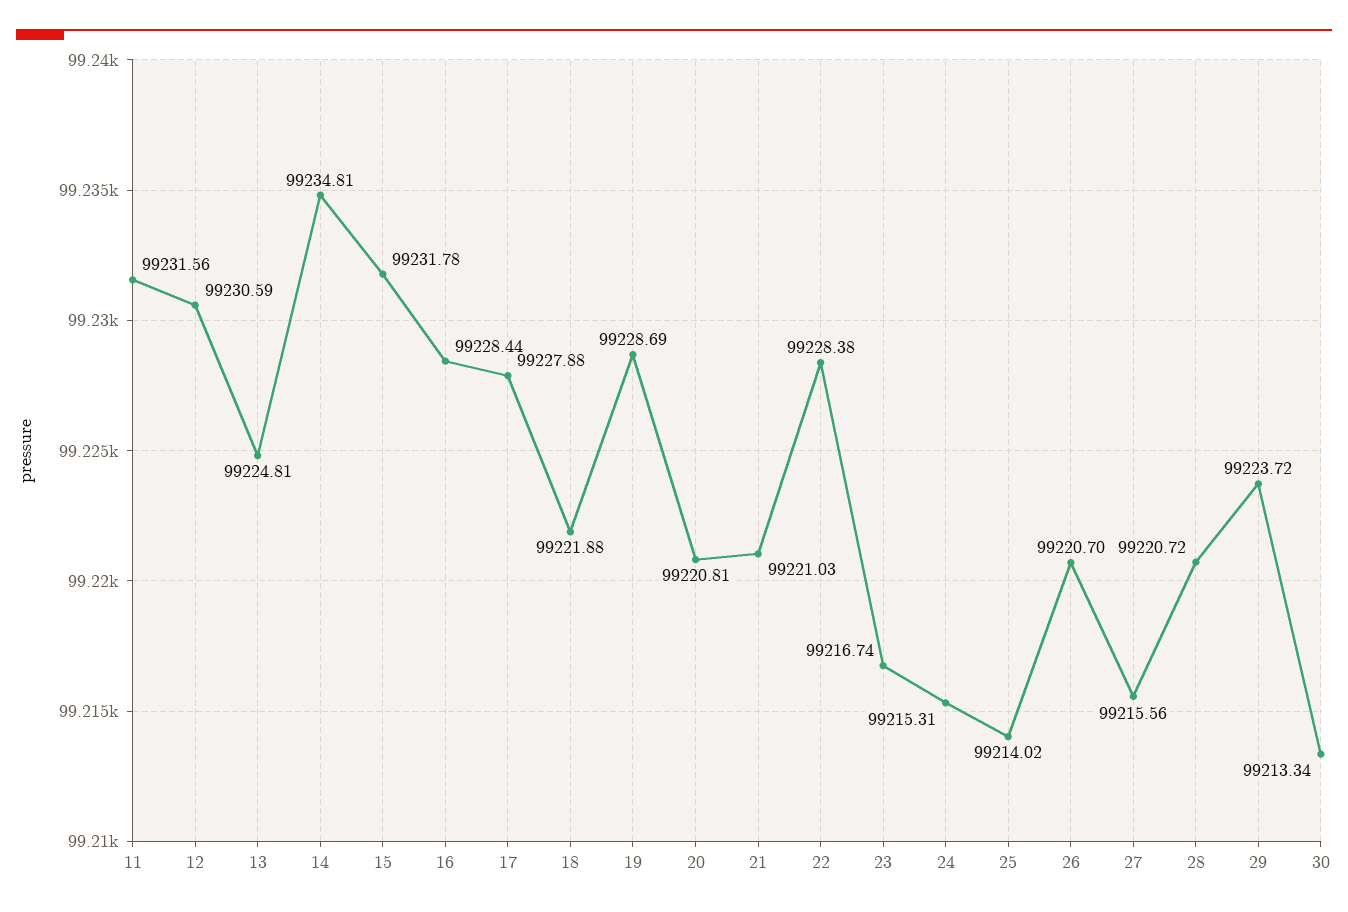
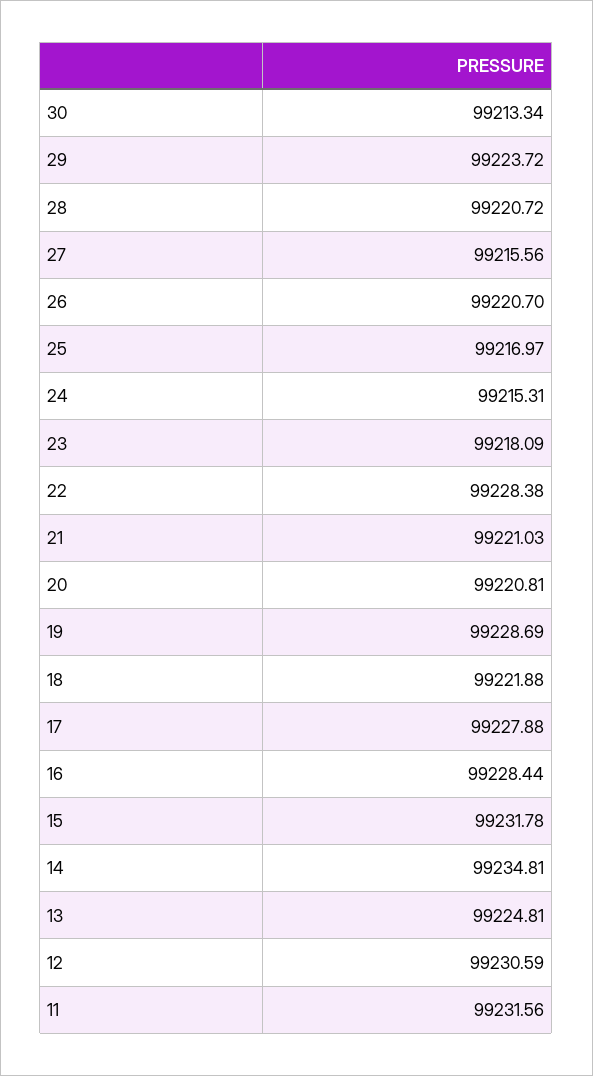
23: 99216.74 -> 99218.09
25: 99214.02 -> 99216.97

